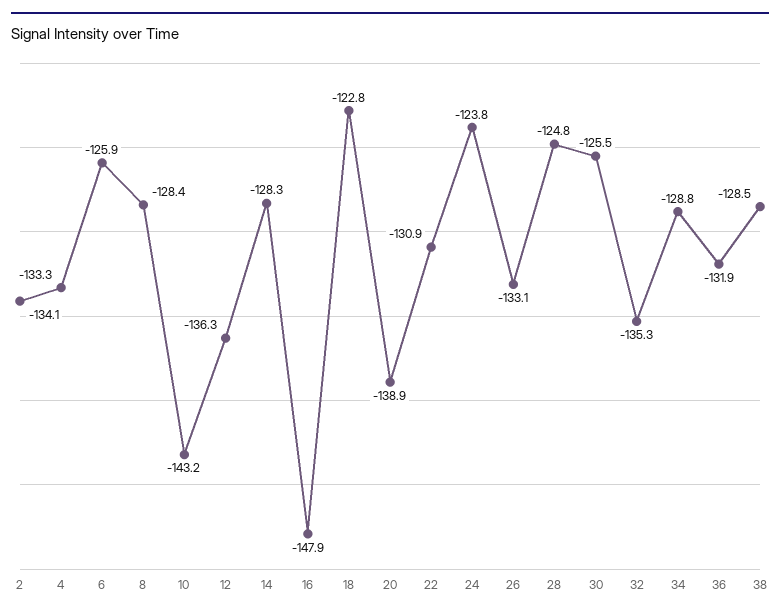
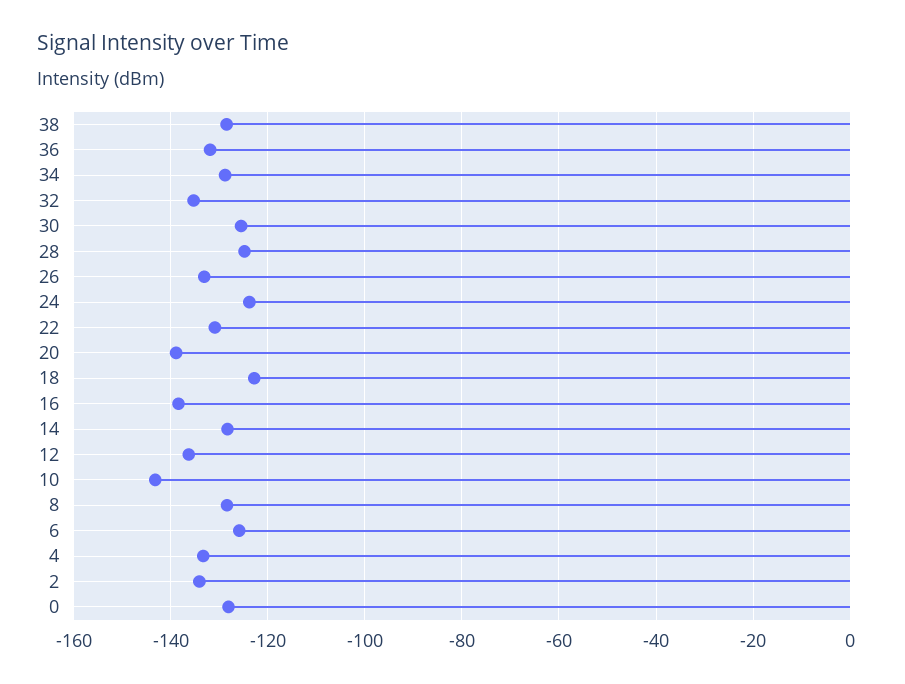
16: -147.9 -> -138
0: none -> -128

